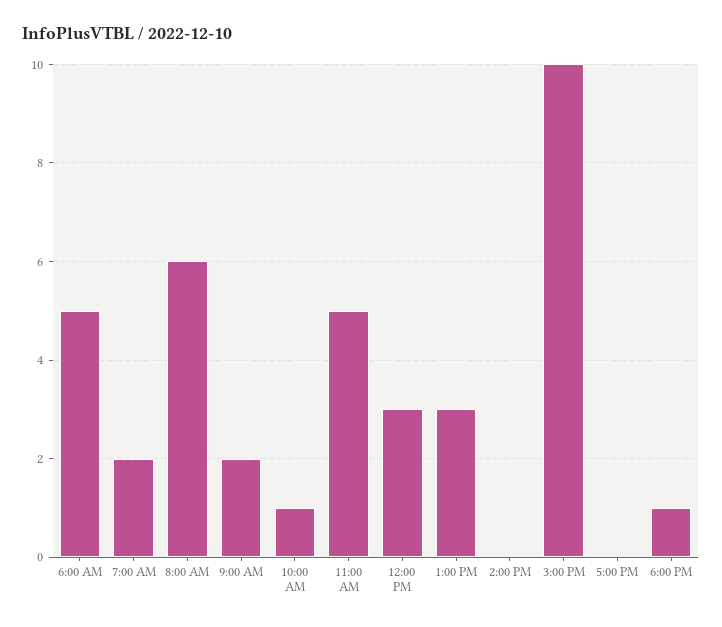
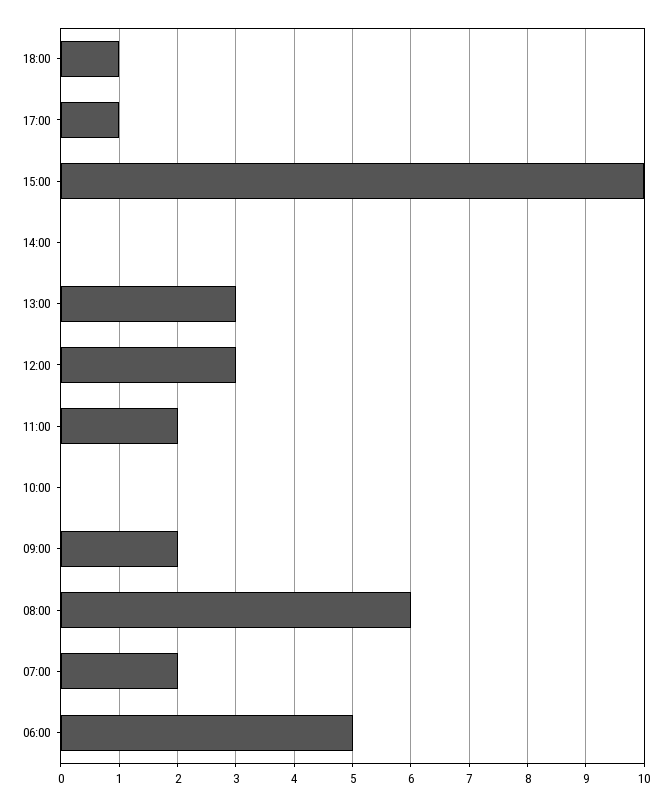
10:00 AM: 1 -> 0
11:00 AM: 5 -> 2
5:00 PM: 0 -> 1

